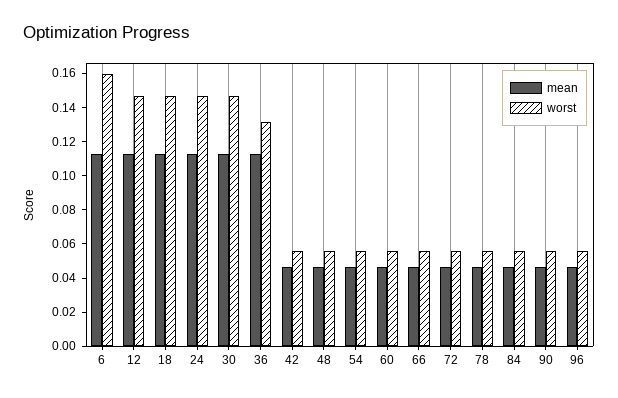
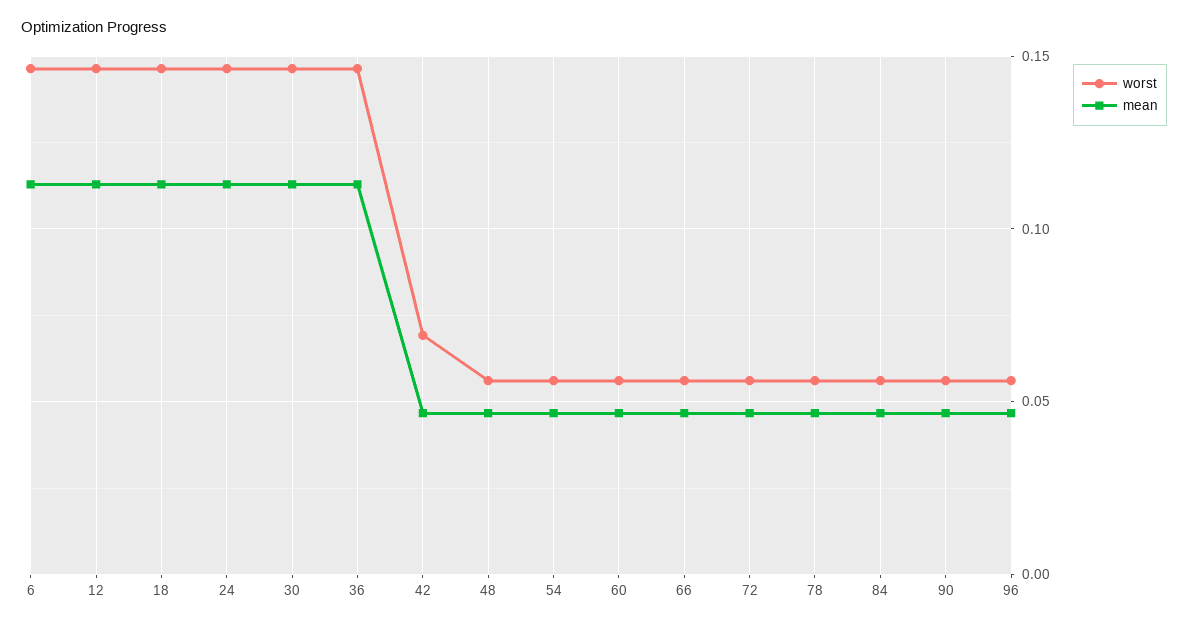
worst, 6: 0.16 -> 0.145
worst, 36: 0.13 -> 0.145
worst, 42: 0.055 -> 0.07

